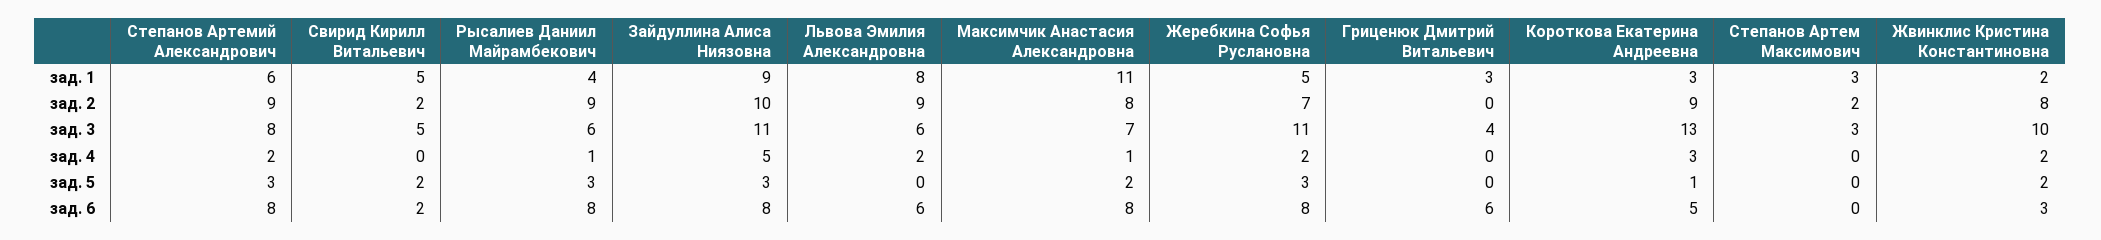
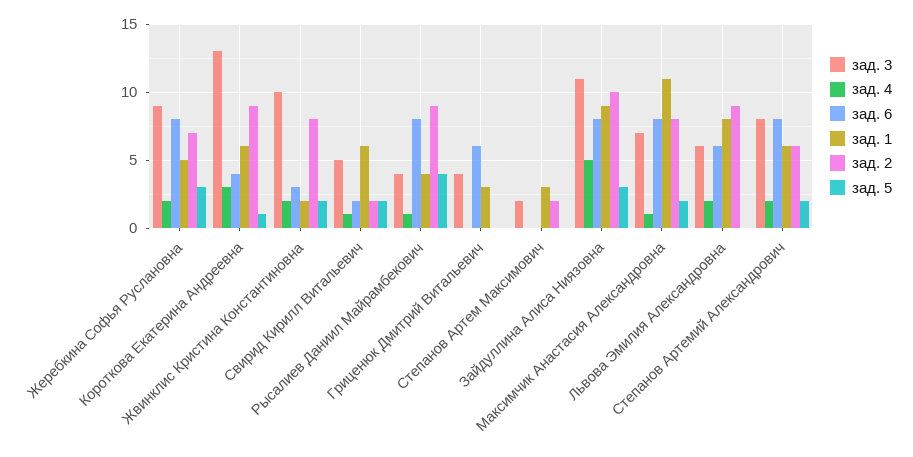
зад. 1, Свирид Кирилл Витальевич: 5 -> 6
зад. 1, Короткова Екатерина Андреевна: 3 -> 6
зад. 2, Степанов Артемий Александрович: 9 -> 6
зад. 3, Рысалиев Даниил Майрамбекович: 6 -> 4
зад. 3, Жеребкина Софья Руслановна: 11 -> 9
зад. 3, Степанов Артем Максимович: 3 -> 2
зад. 4, Свирид Кирилл Витальевич: 0 -> 1
зад. 5, Степанов Артемий Александрович: 3 -> 2
зад. 5, Рысалиев Даниил Майрамбекович: 3 -> 4
зад. 6, Короткова Екатерина Андреевна: 5 -> 4

